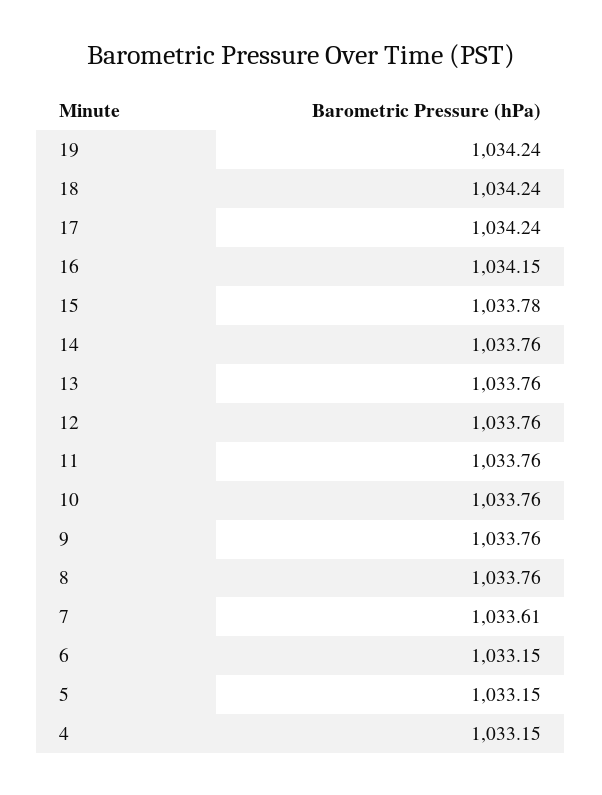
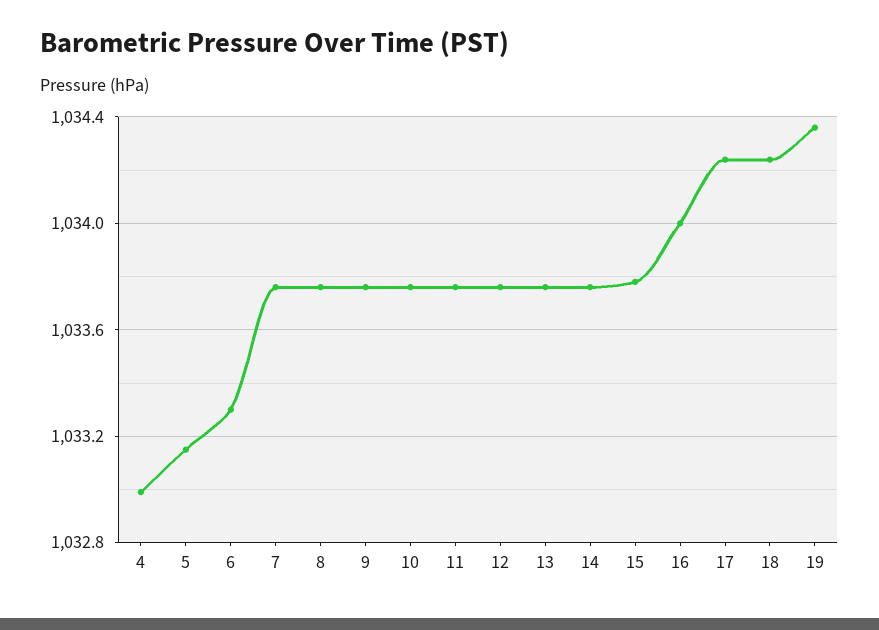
19: 1034.24 -> 1034.35
16: 1034.15 -> 1034
7: 1033.61 -> 1033.75
6: 1033.15 -> 1033.3
4: 1033.15 -> 1033

